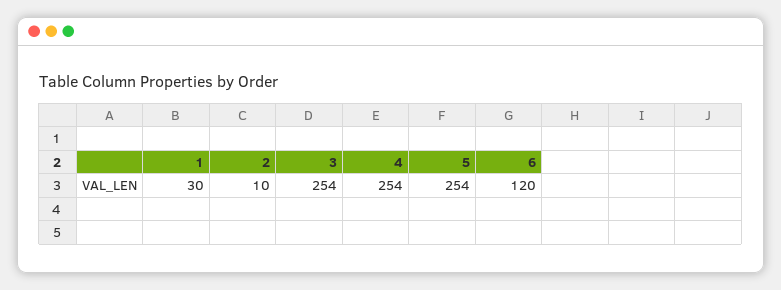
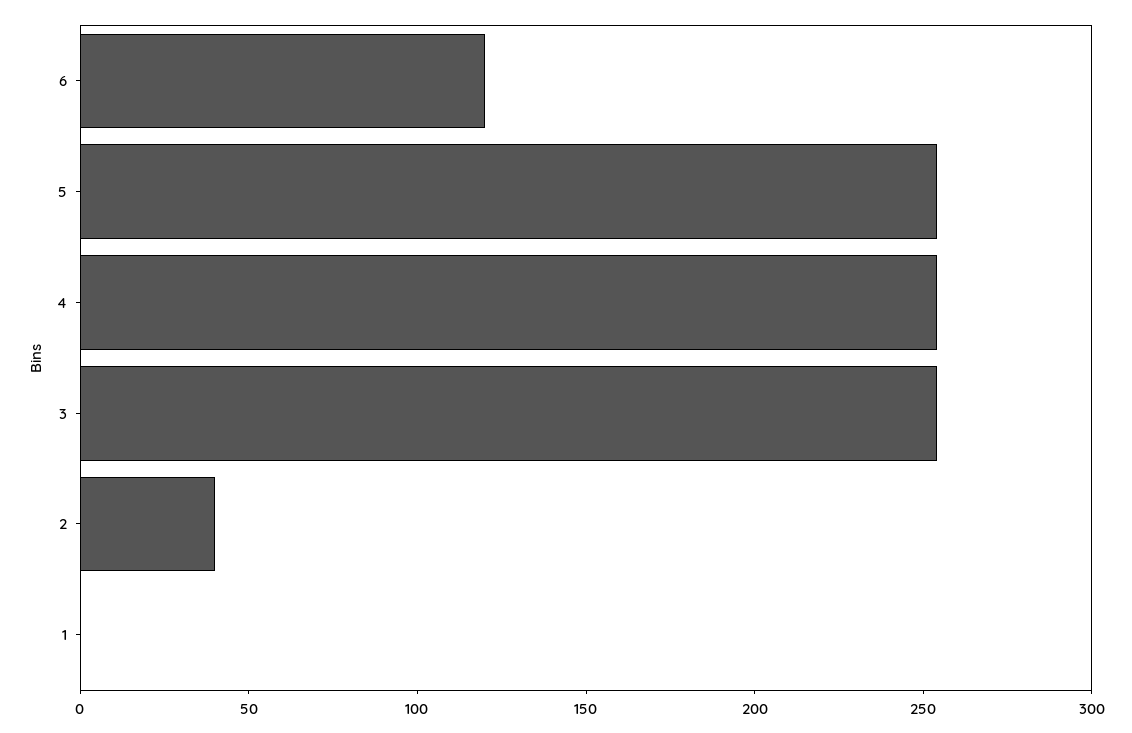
1: 30 -> 0
2: 10 -> 40

